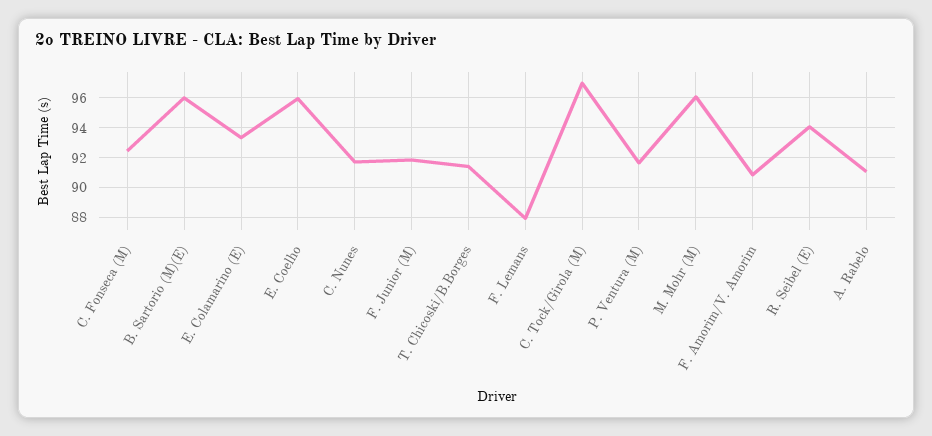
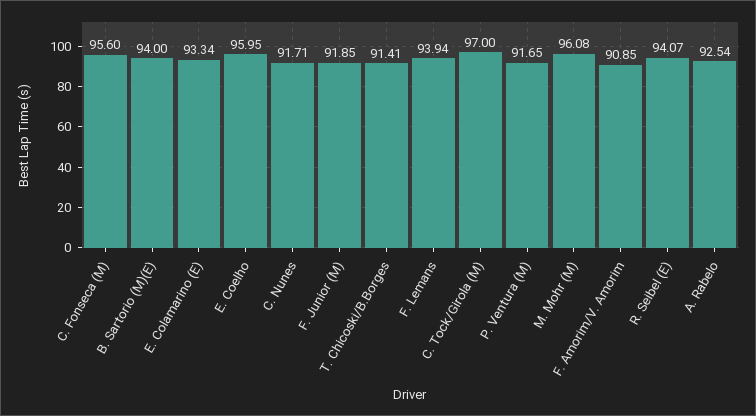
C. Fonseca (M): 92.5 -> 95.6
B. Sartorio (M)(E): 96 -> 94
F. Lemans: 88 -> 93.94
A. Rabelo: 91 -> 92.54

